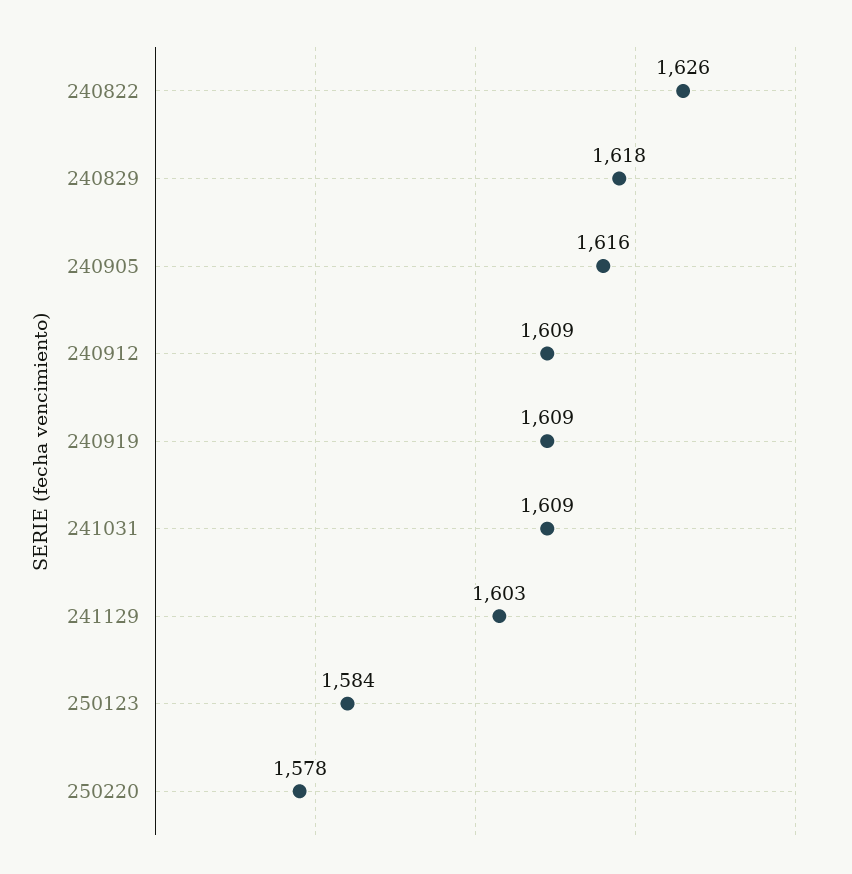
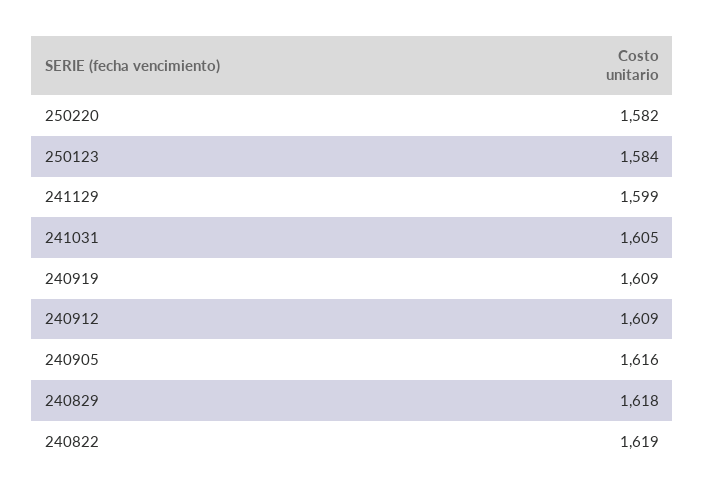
240822: 1626 -> 1619
241031: 1609 -> 1605
241129: 1603 -> 1599
250220: 1578 -> 1582

